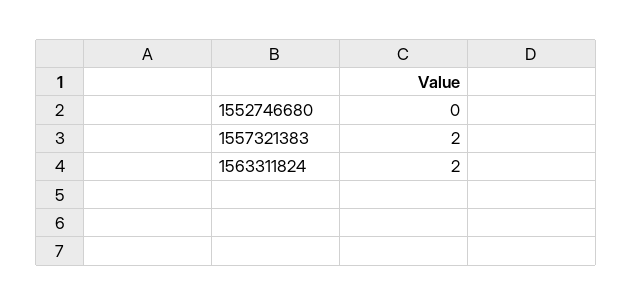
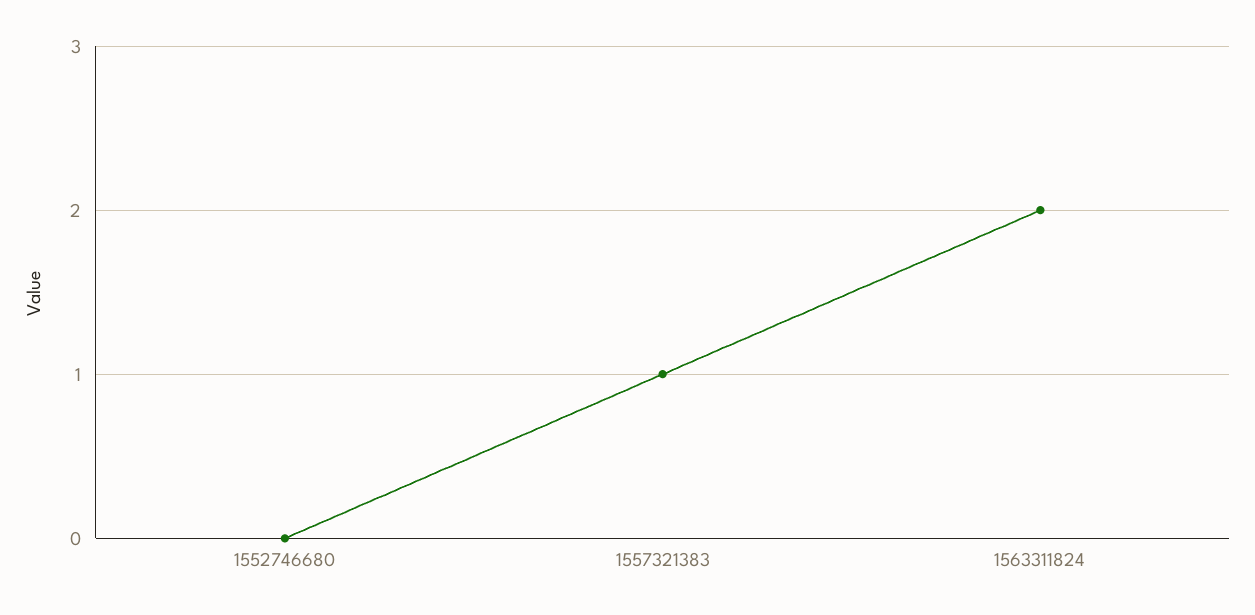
1557321383: 2 -> 1

